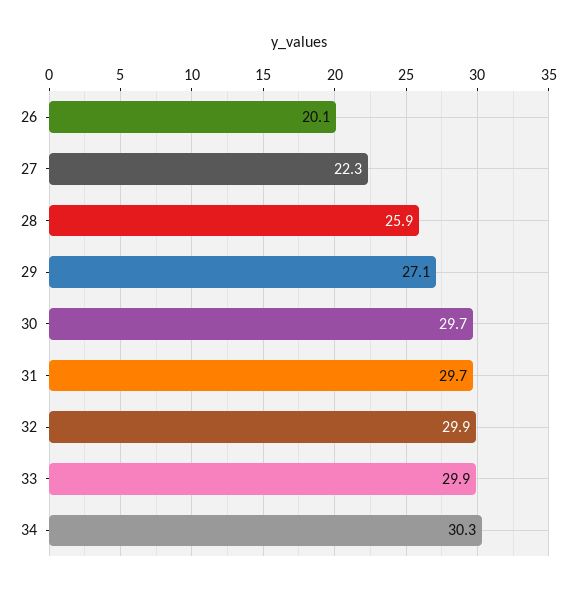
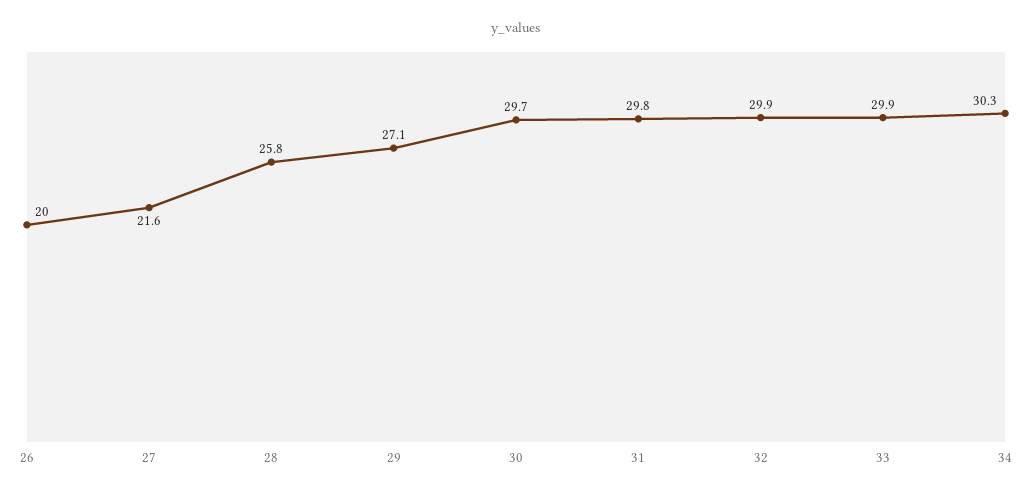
26: 20.1 -> 20
27: 22.3 -> 21.6
28: 25.9 -> 25.8
31: 29.7 -> 29.8

